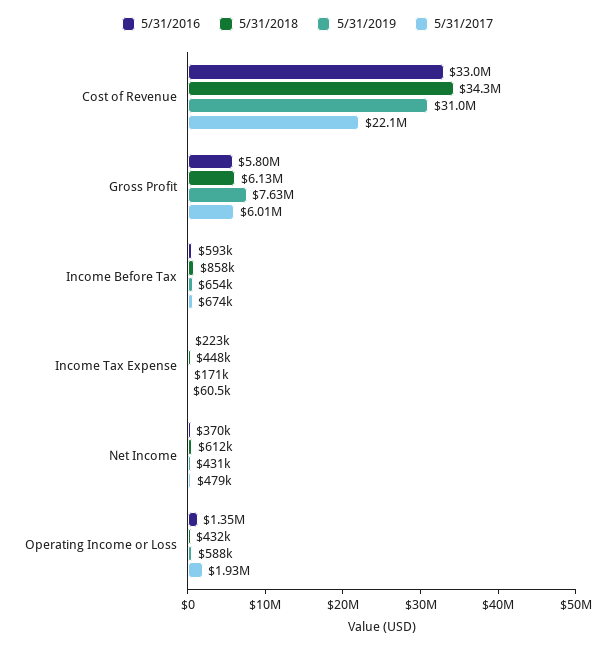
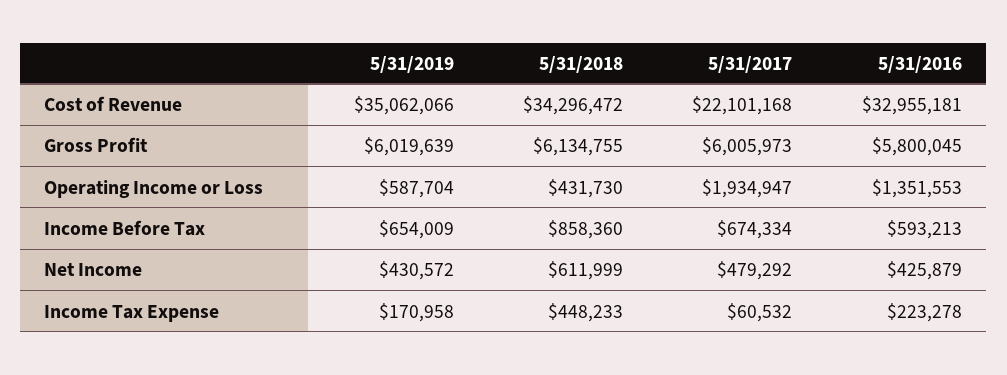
5/31/2019, Cost of Revenue: 31000000 -> 35062066
5/31/2019, Gross Profit: 7630000 -> 6019639
5/31/2016, Net Income: 370000 -> 425879

